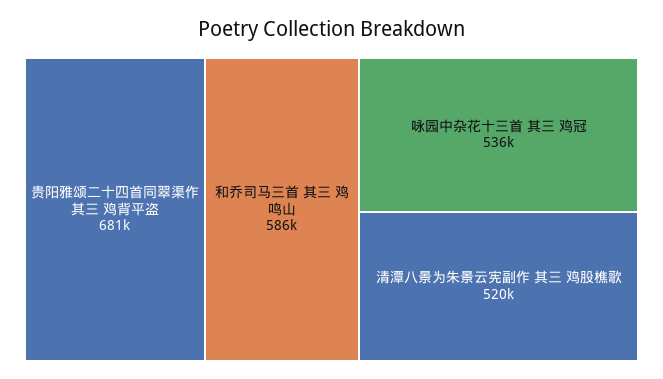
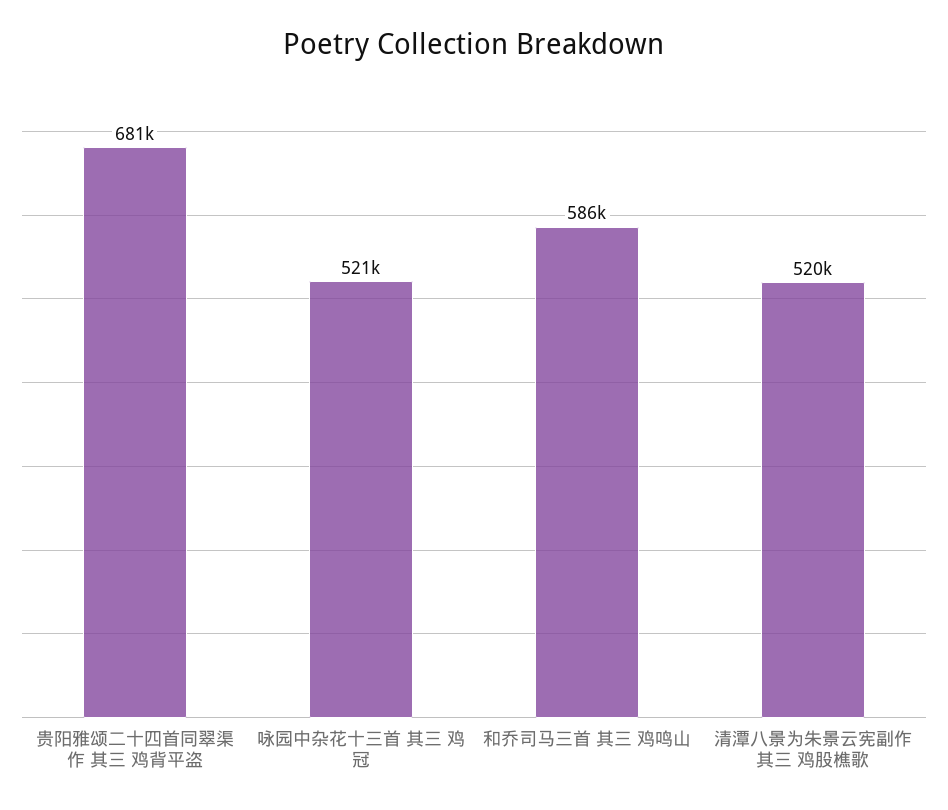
咏园中杂花十三首 其三 鸡冠: 536000 -> 521000

